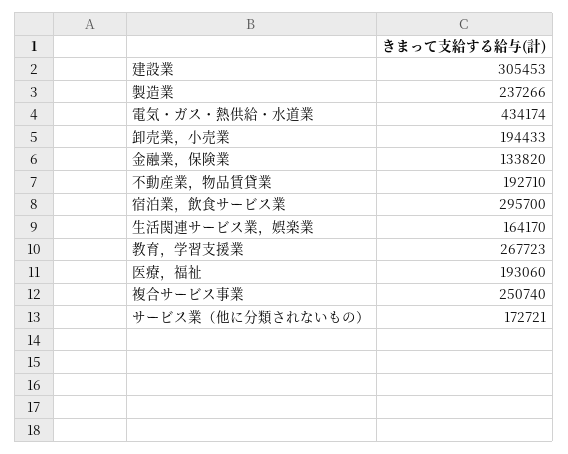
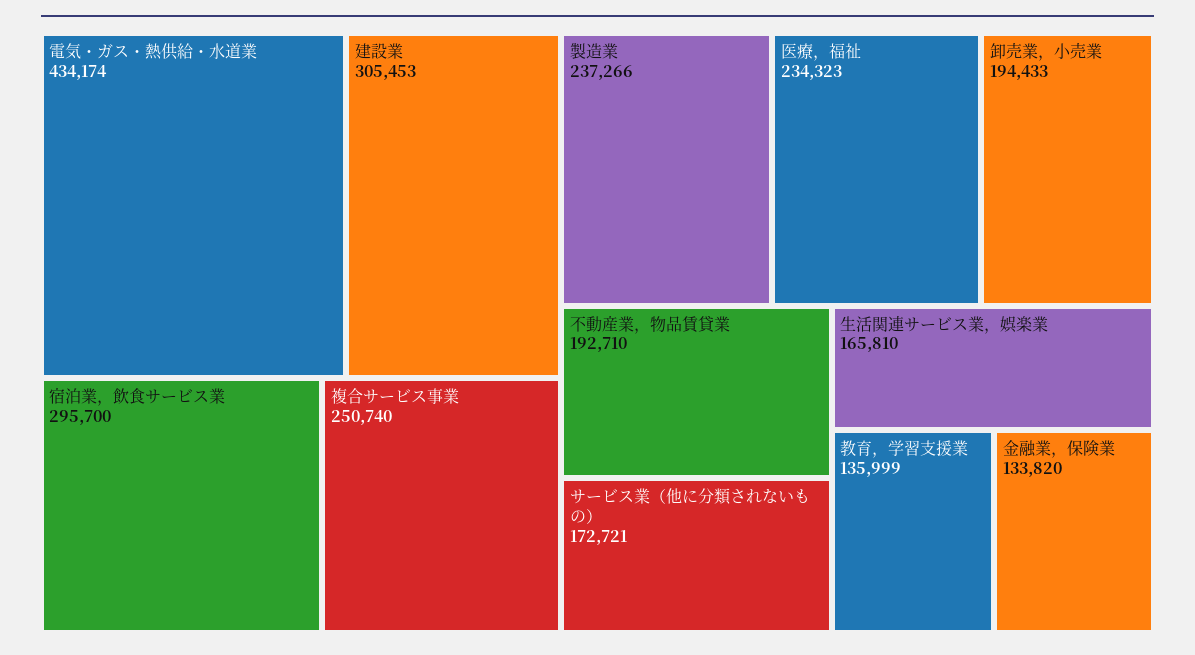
生活関連サービス業，娯楽業: 164170 -> 165810
教育，学習支援業: 267723 -> 135999
医療，福祉: 193060 -> 234323

